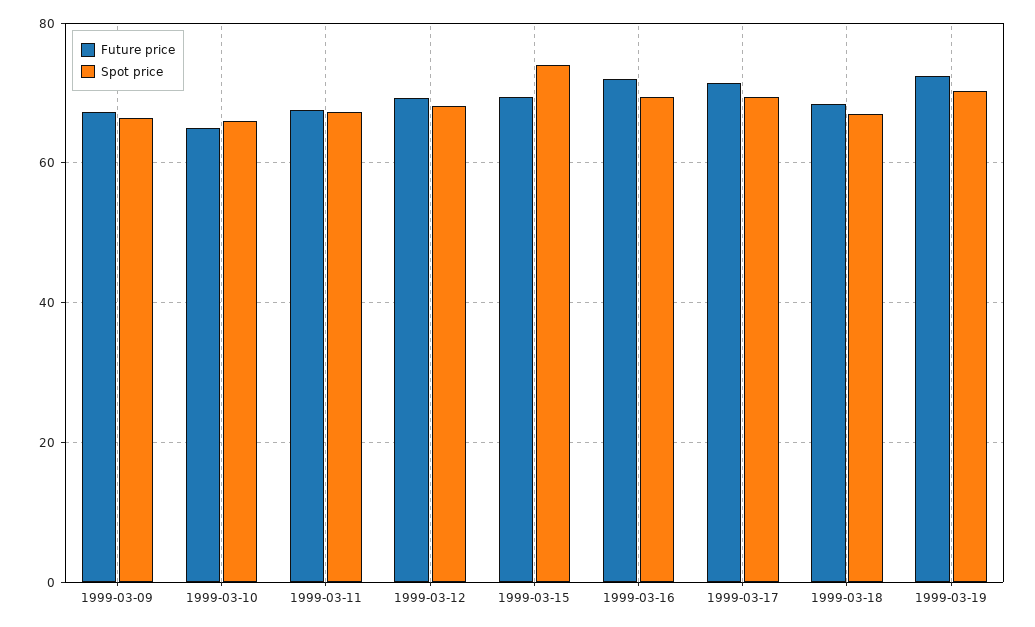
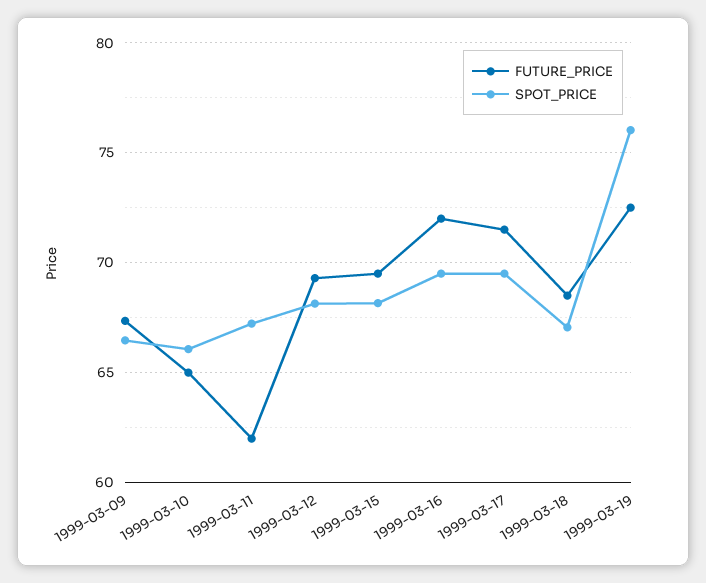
Future price, 1999-03-11: 68 -> 62
Spot price, 1999-03-15: 74 -> 68
Spot price, 1999-03-19: 70 -> 76

